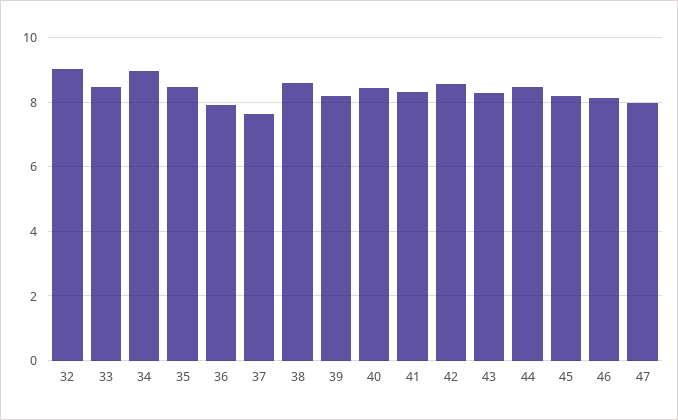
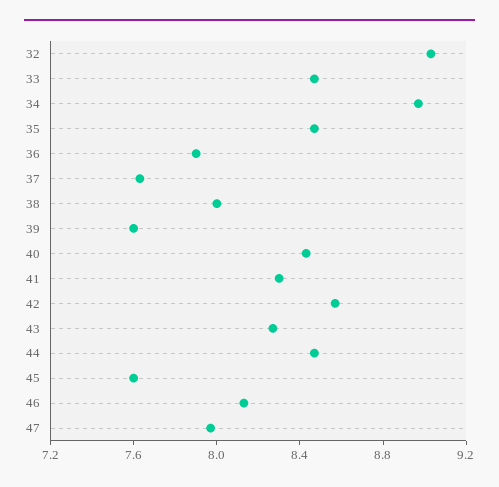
38: 8.6 -> 8
39: 8.2 -> 7.6
45: 8.2 -> 7.6

